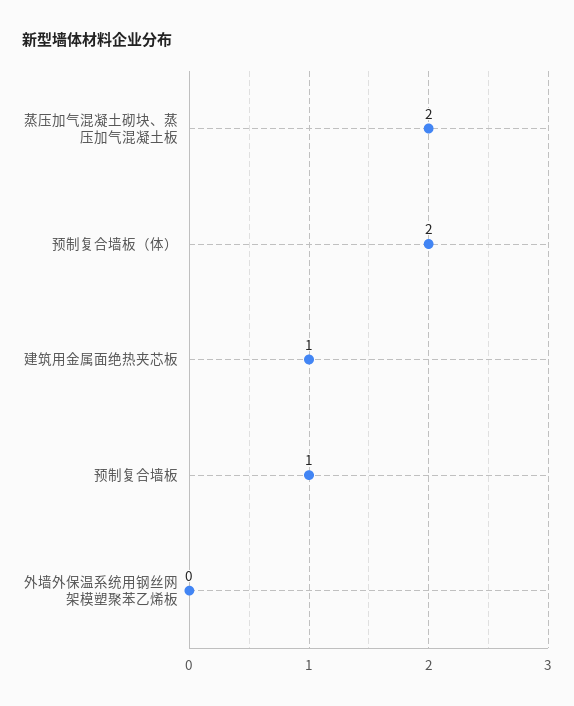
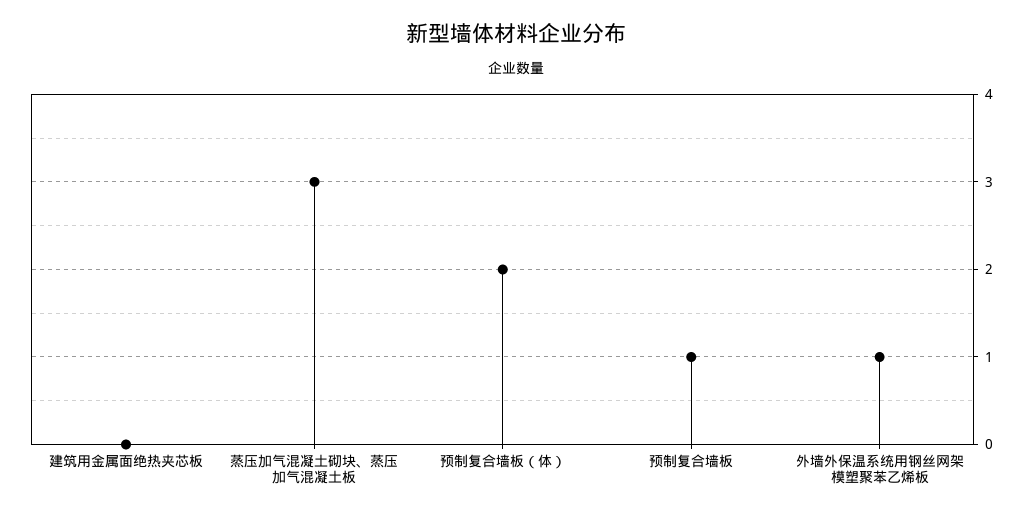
蒸压加气混凝土砌块、蒸压加气混凝土板: 2 -> 3
建筑用金属面绝热夹芯板: 1 -> 0
外墙外保温系统用钢丝网架模塑聚苯乙烯板: 0 -> 1

